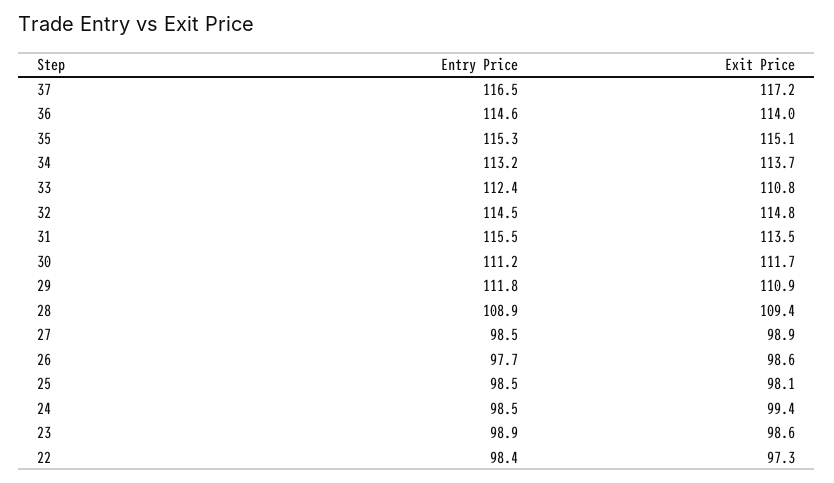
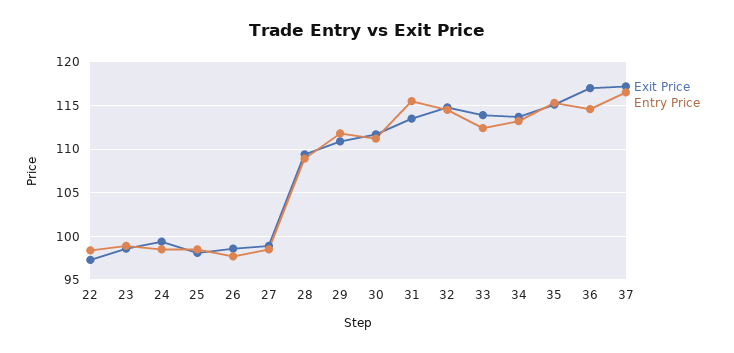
Exit Price, 36: 114 -> 117
Exit Price, 33: 110.8 -> 114

